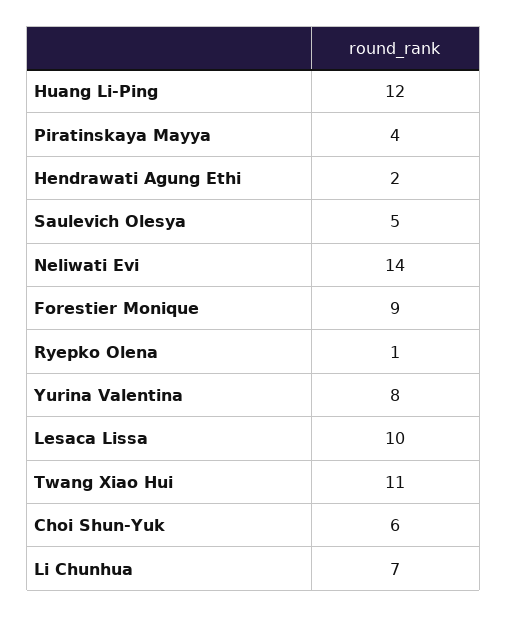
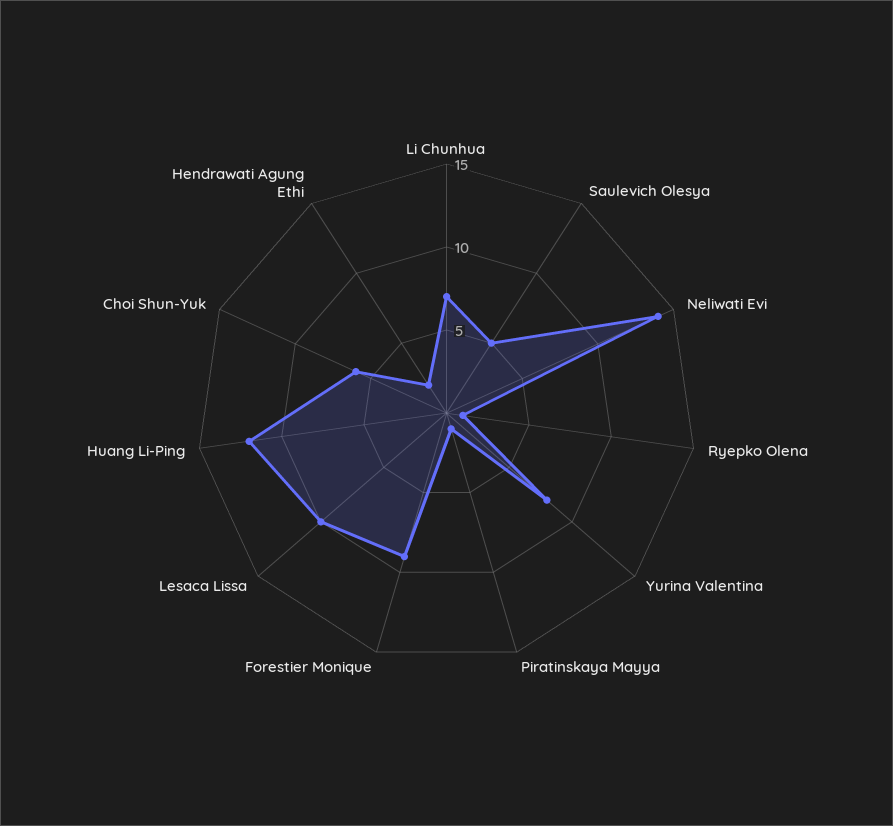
Piratinskaya Mayya: 4 -> 1
Twang Xiao Hui: 11 -> none

